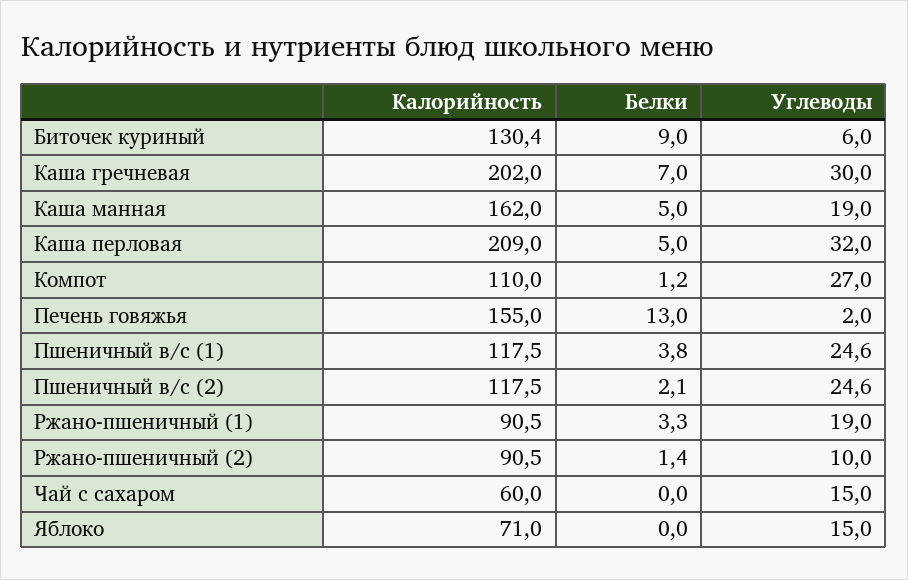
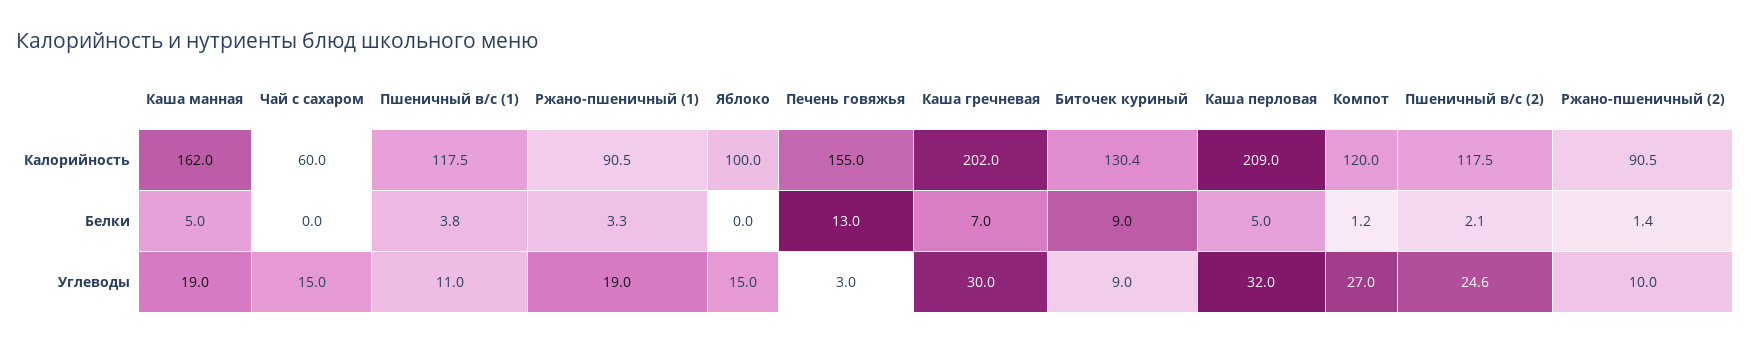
Углеводы, Биточек куриный: 6 -> 9
Калорийность, Компот: 110 -> 120
Углеводы, Печень говяжья: 2 -> 3
Углеводы, Пшеничный в/с (1): 24.6 -> 11
Калорийность, Яблоко: 71 -> 100

